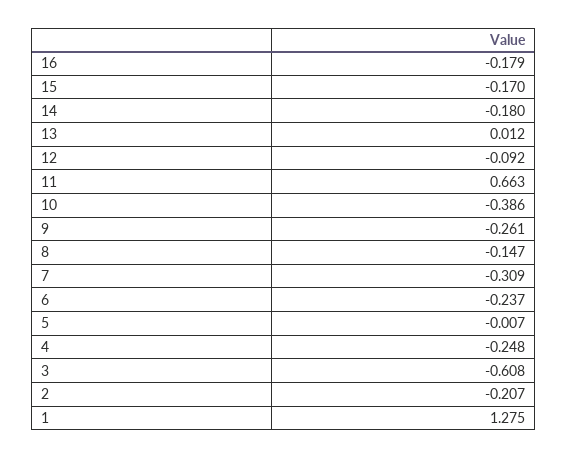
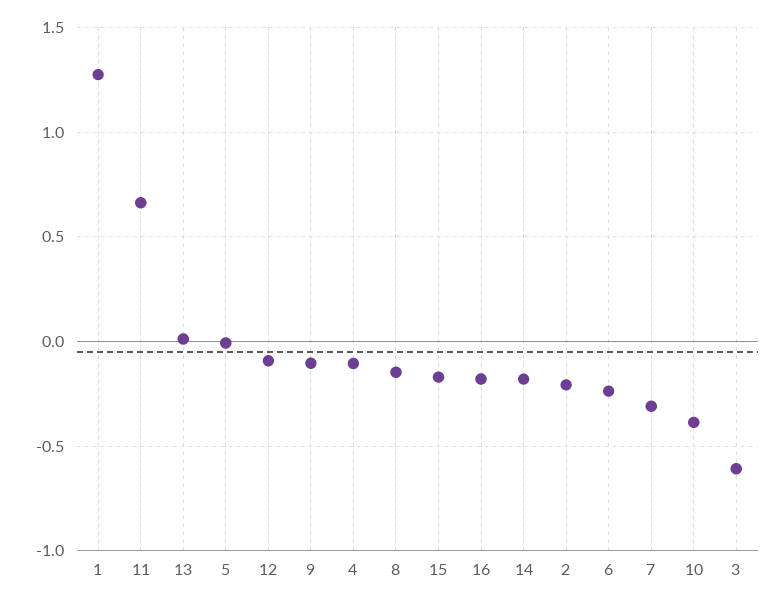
9: -0.261 -> -0.1
4: -0.248 -> -0.1

